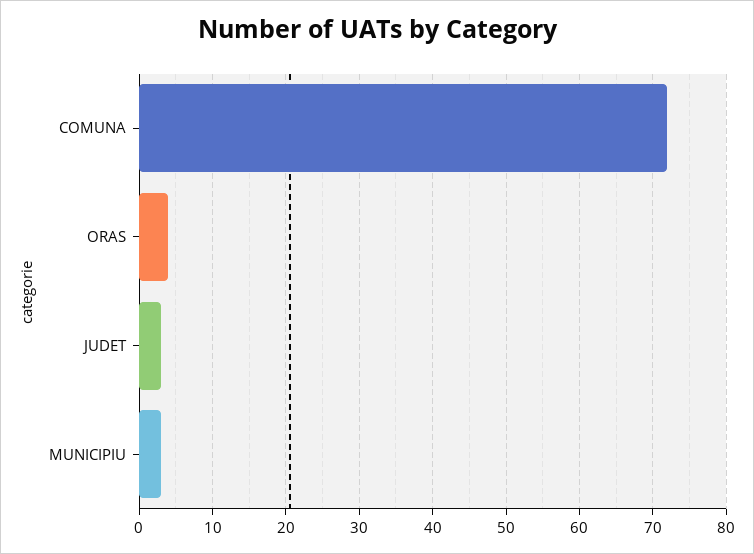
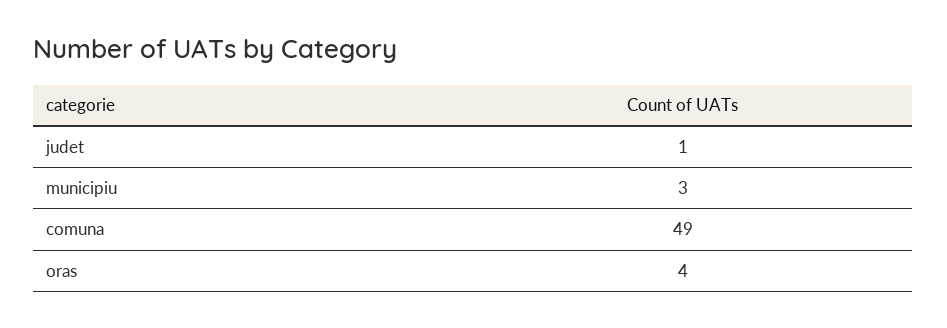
COMUNA: 72 -> 49
JUDET: 3 -> 1

